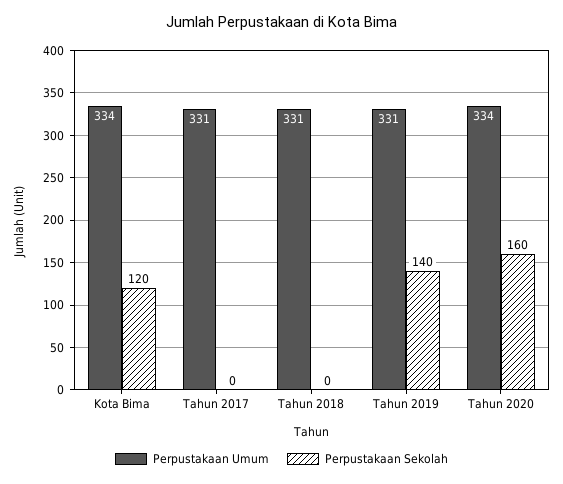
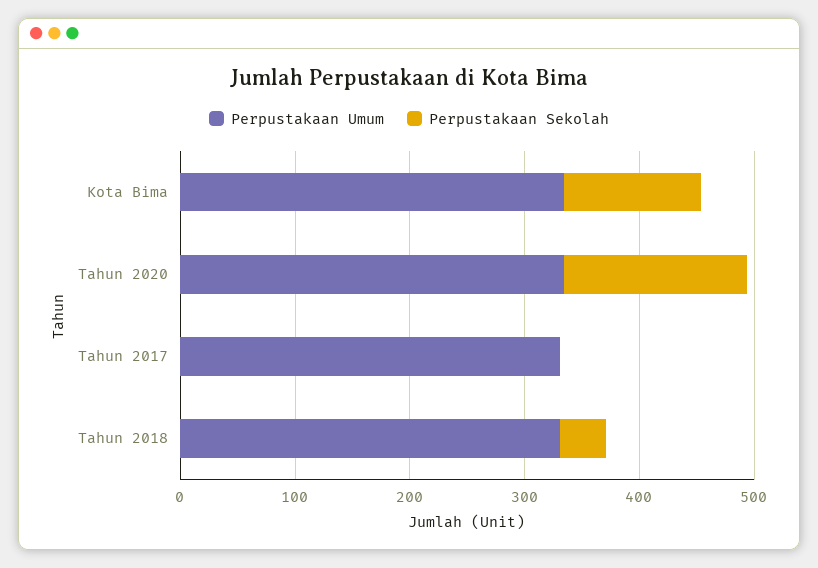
Perpustakaan Sekolah, Tahun 2018: 0 -> 40
Perpustakaan Umum, Tahun 2019: 331 -> none
Perpustakaan Sekolah, Tahun 2019: 140 -> none

